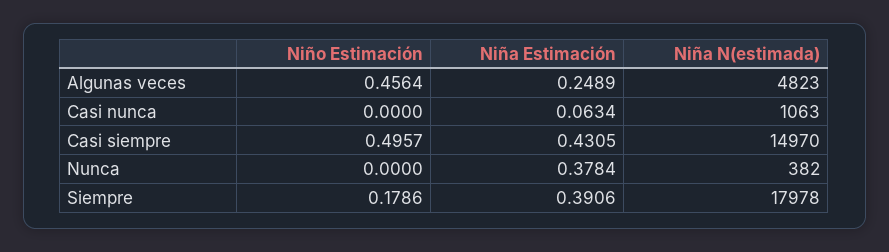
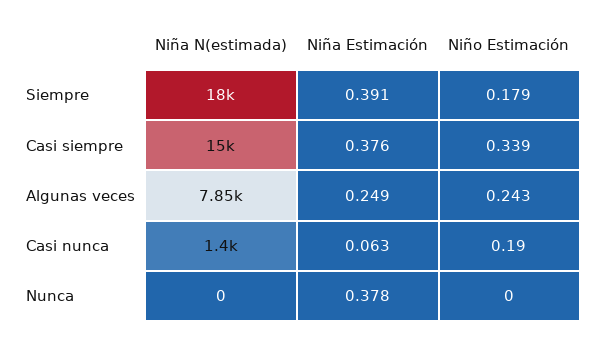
Niño Estimación, Algunas veces: 0.4564 -> 0.243
Niña N(estimada), Algunas veces: 4823 -> 7850
Niño Estimación, Casi nunca: 0 -> 0.19
Niña N(estimada), Casi nunca: 1063 -> 1400
Niño Estimación, Casi siempre: 0.4957 -> 0.339
Niña Estimación, Casi siempre: 0.4305 -> 0.376
Niña N(estimada), Nunca: 382 -> 0

